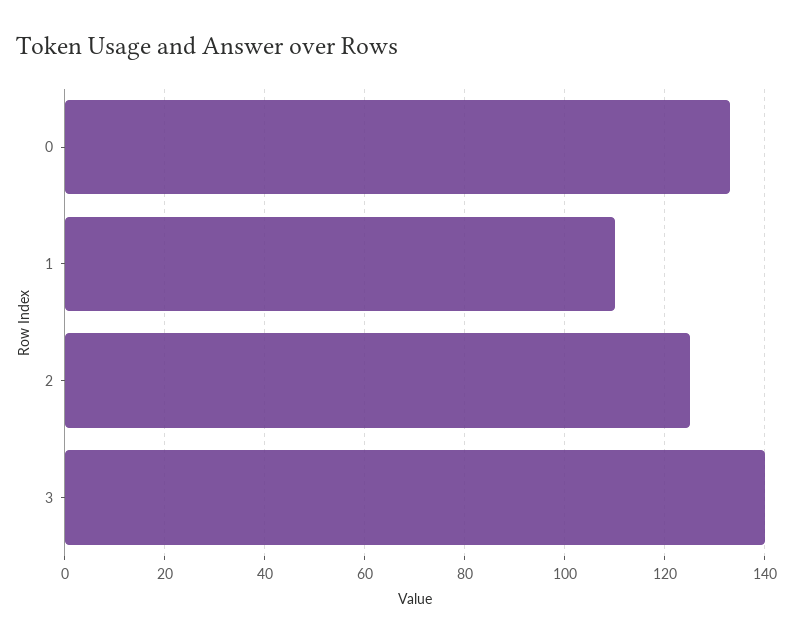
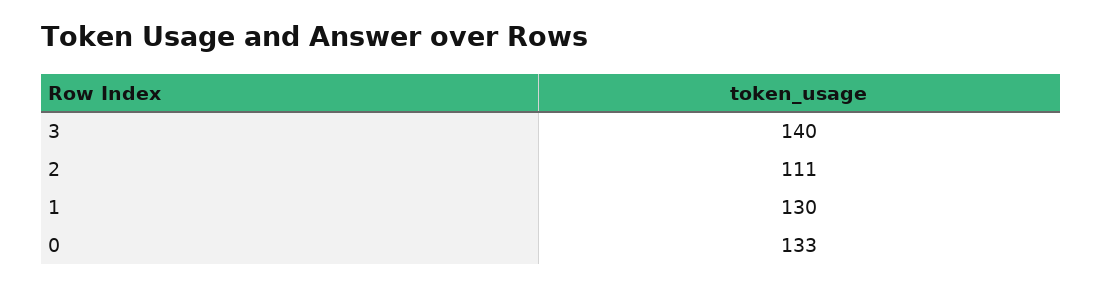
1: 110 -> 130
2: 125 -> 111

